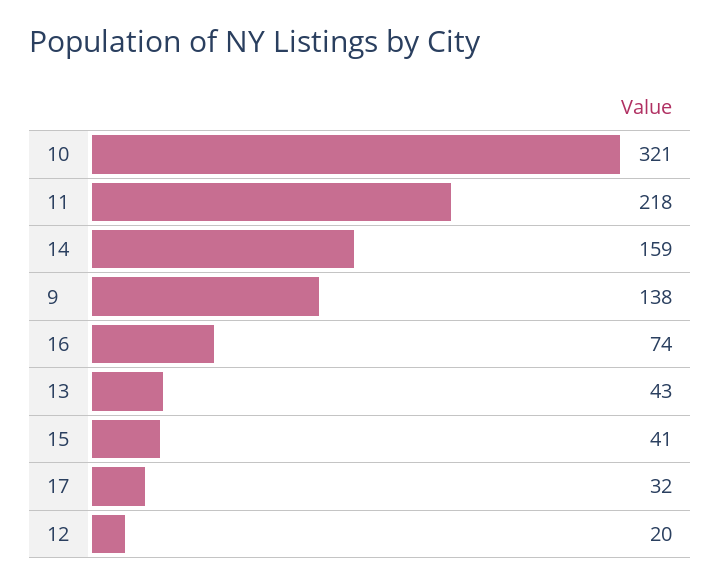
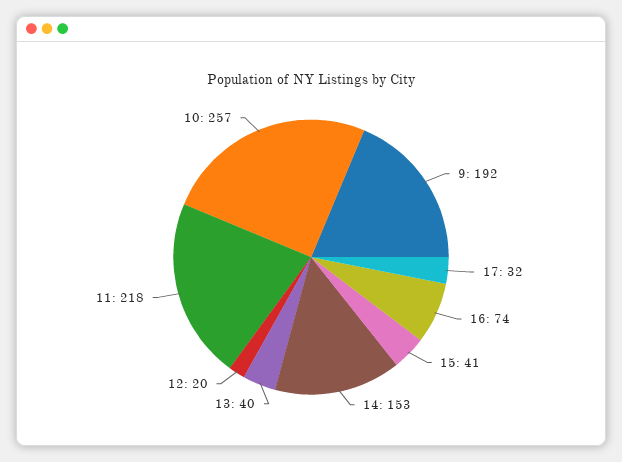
10: 321 -> 257
14: 159 -> 153
9: 138 -> 192
13: 43 -> 40

